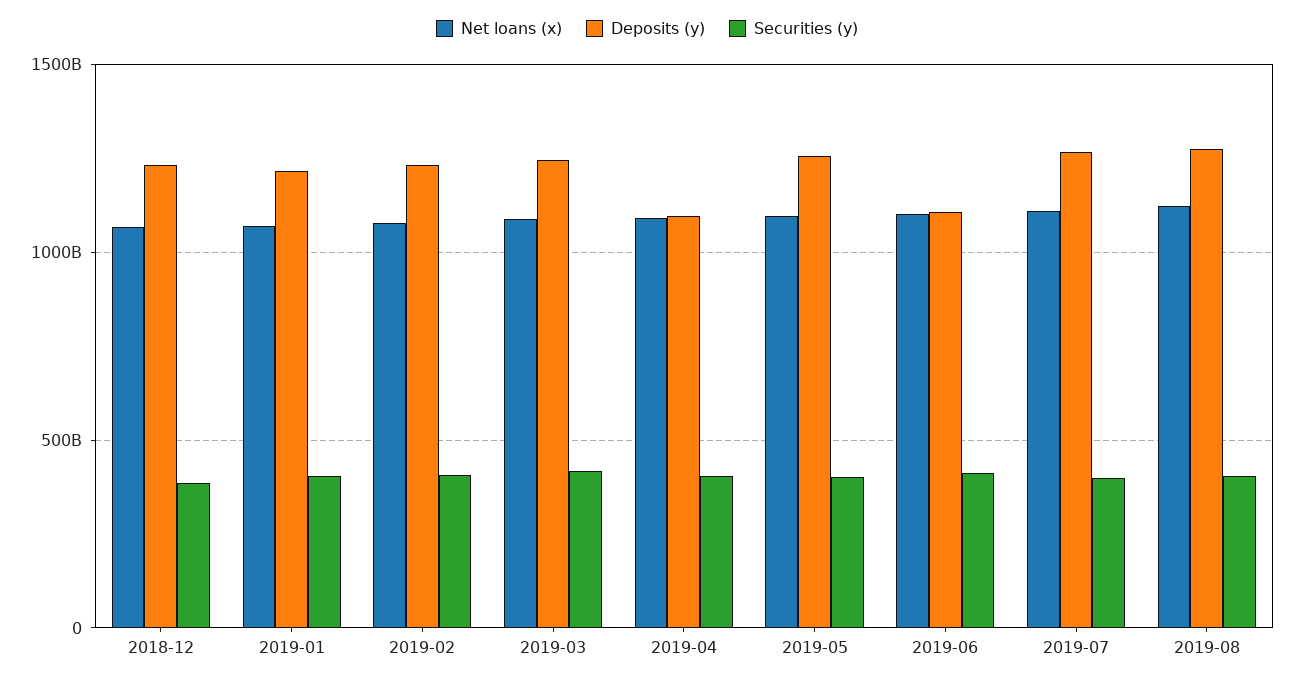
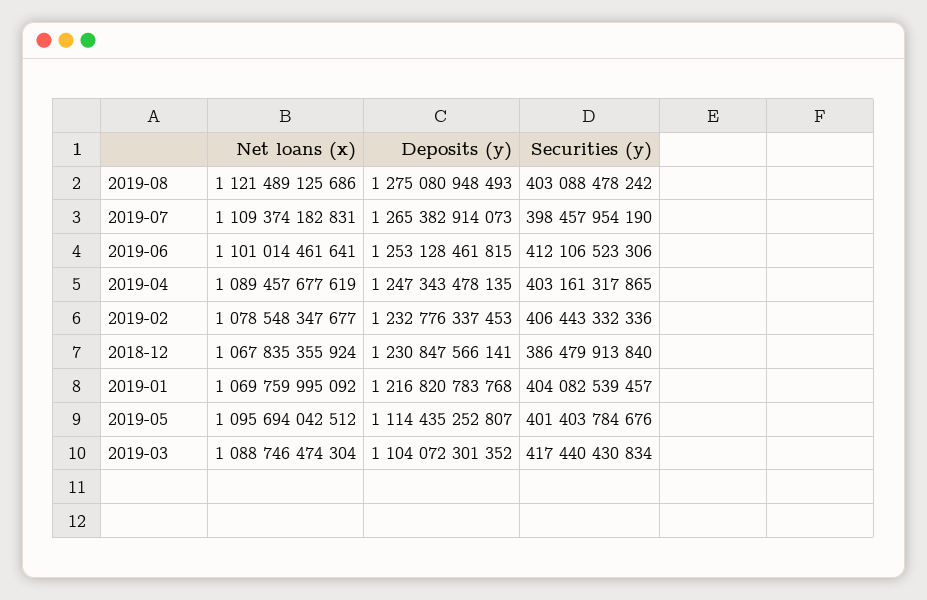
Deposits (y), 2019-03: 1250000000000 -> 1104072301352
Deposits (y), 2019-04: 1100000000000 -> 1247343478135
Deposits (y), 2019-05: 1250000000000 -> 1114435252807
Deposits (y), 2019-06: 1100000000000 -> 1253128461815

